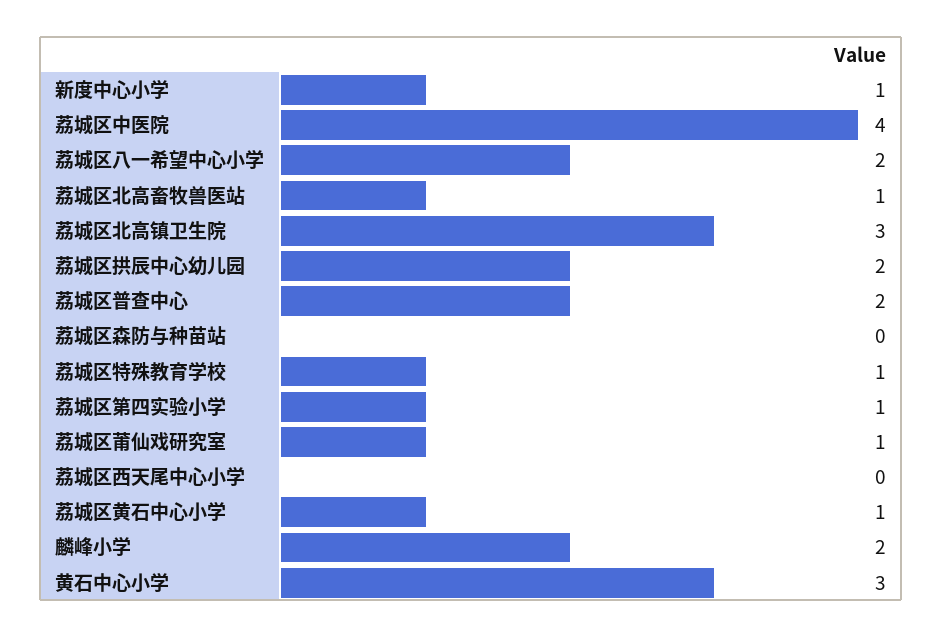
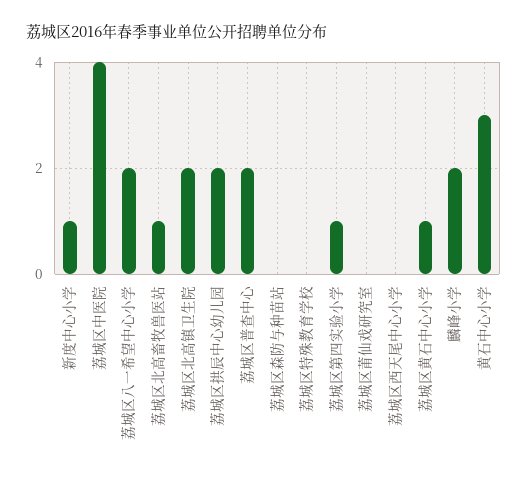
荔城区北高镇卫生院: 3 -> 2
荔城区特殊教育学校: 1 -> 0
荔城区莆仙戏研究室: 1 -> 0

